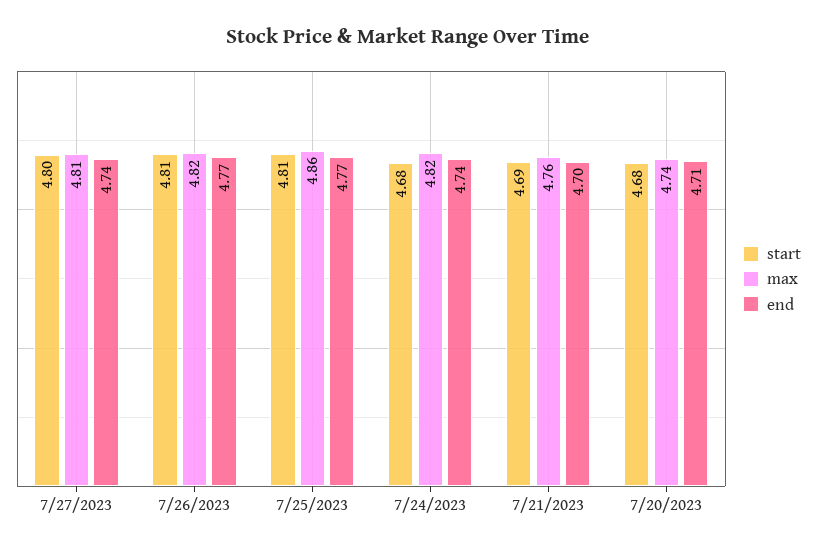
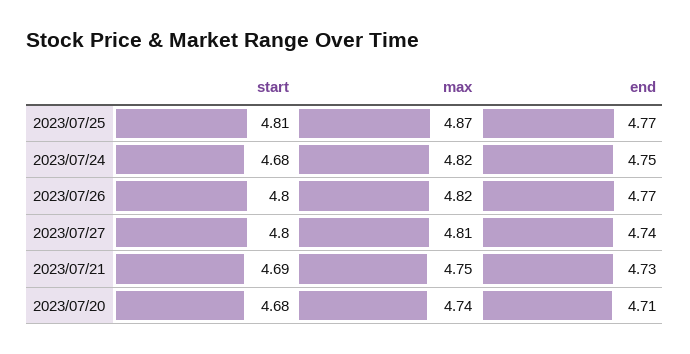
start, 7/26/2023: 4.81 -> 4.8
max, 7/25/2023: 4.86 -> 4.87
end, 7/24/2023: 4.74 -> 4.75
max, 7/21/2023: 4.76 -> 4.75
end, 7/21/2023: 4.7 -> 4.73

